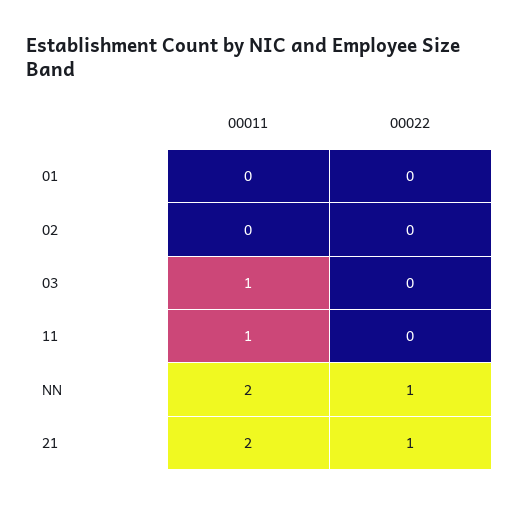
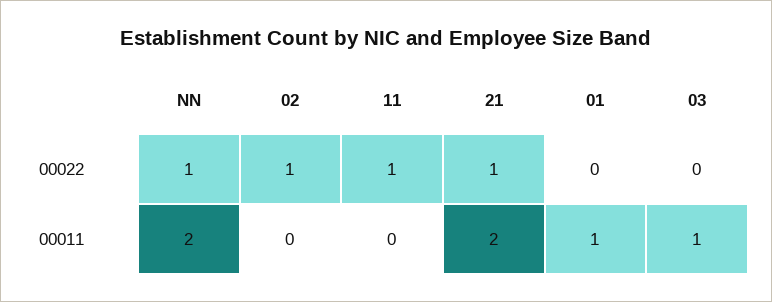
00011, 01: 0 -> 1
00022, 02: 0 -> 1
00011, 11: 1 -> 0
00022, 11: 0 -> 1

